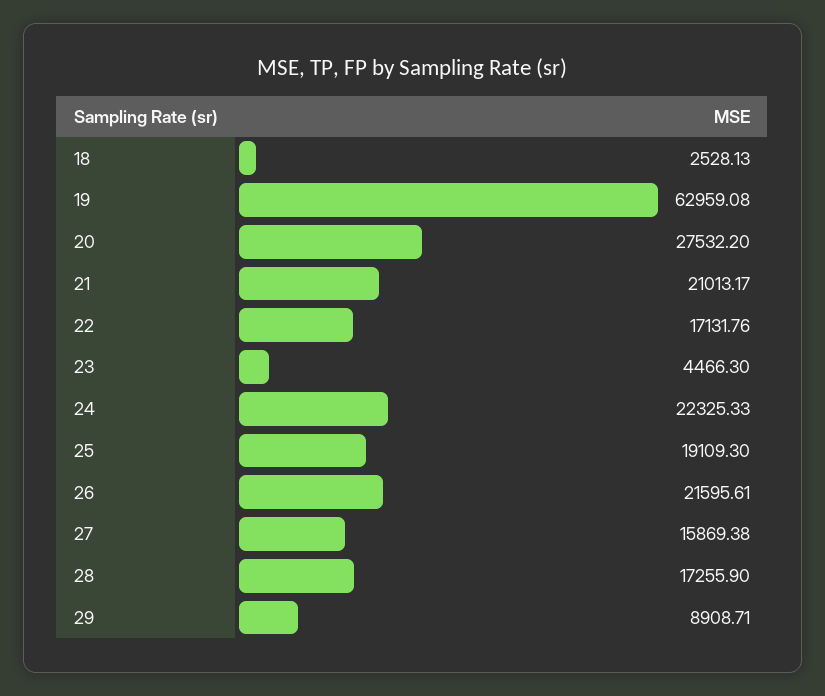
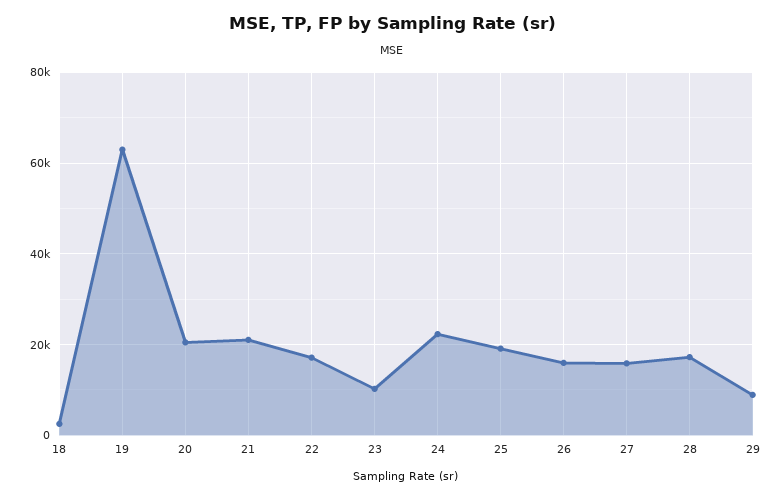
20: 27532.2 -> 20000
23: 4466.3 -> 10000
26: 21595.61 -> 16000

